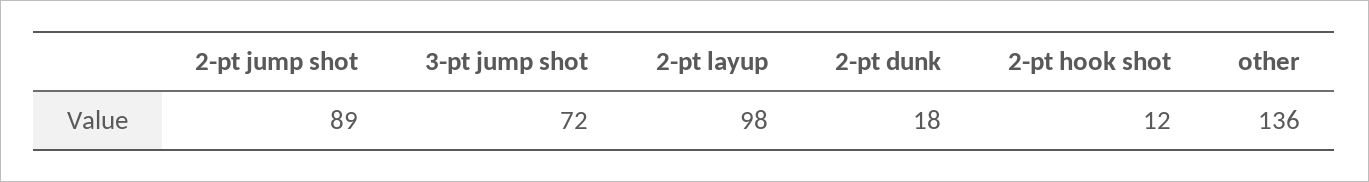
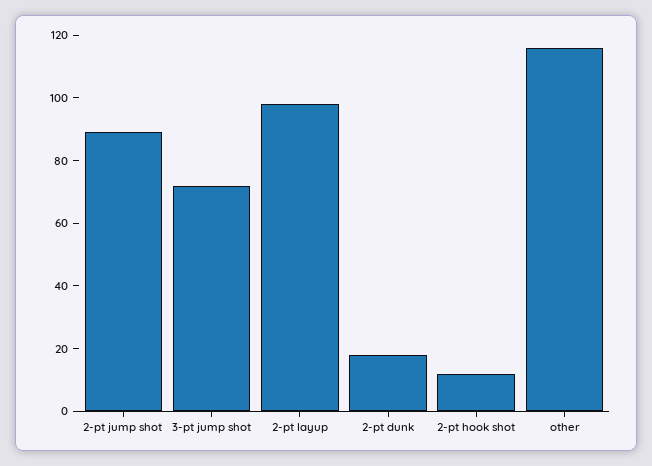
other: 136 -> 115

